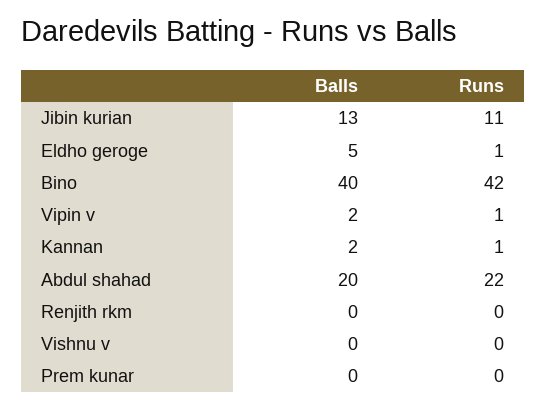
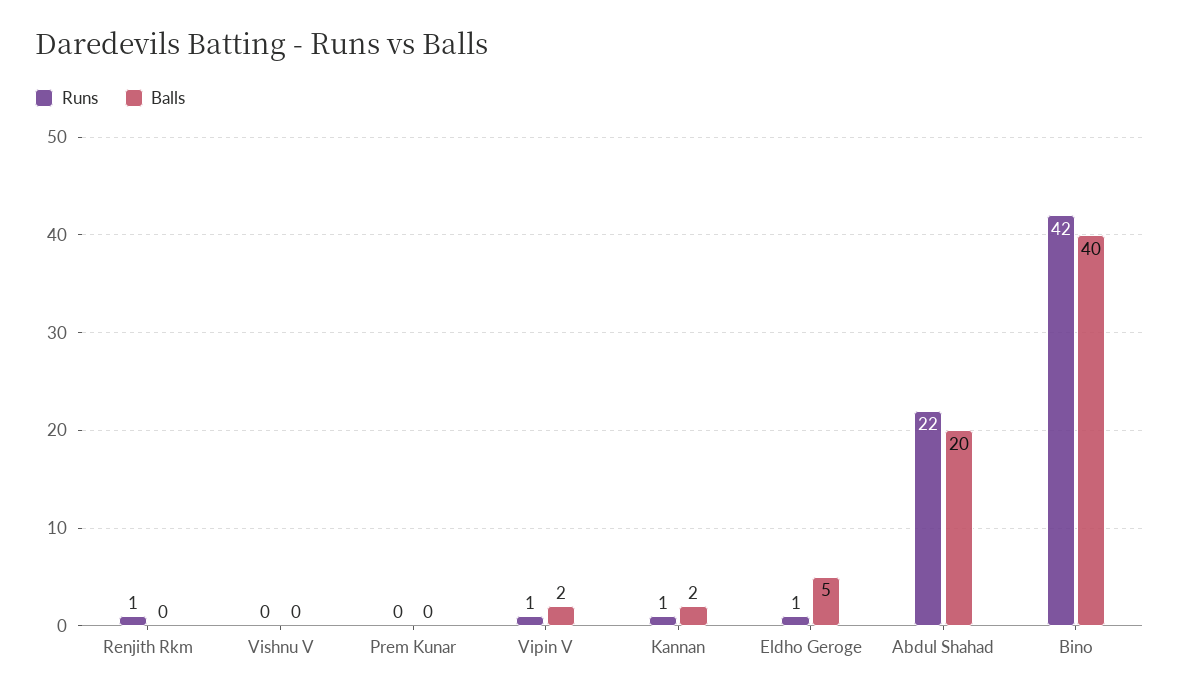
Balls, Jibin kurian: 13 -> none
Runs, Jibin kurian: 11 -> none
Runs, Renjith rkm: 0 -> 1

